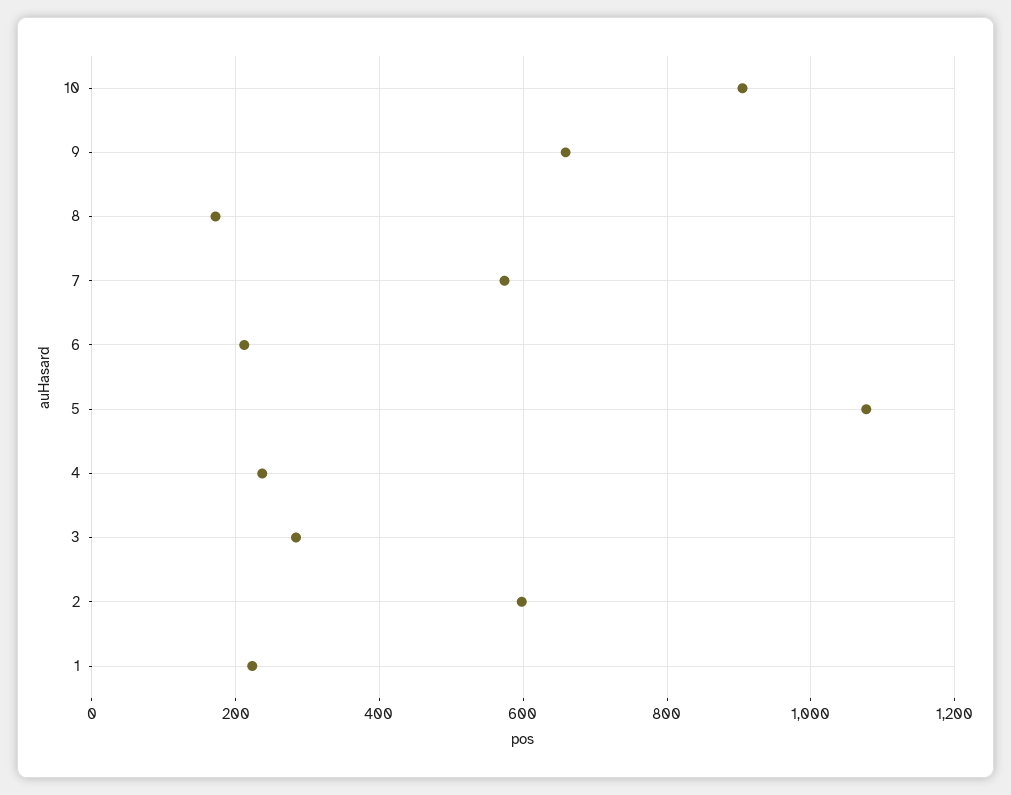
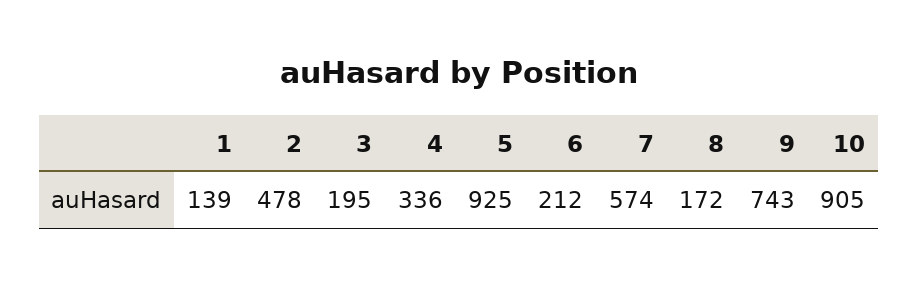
9: 660 -> 743
5: 1080 -> 925
4: 240 -> 336
3: 280 -> 195
2: 600 -> 478
1: 220 -> 139

